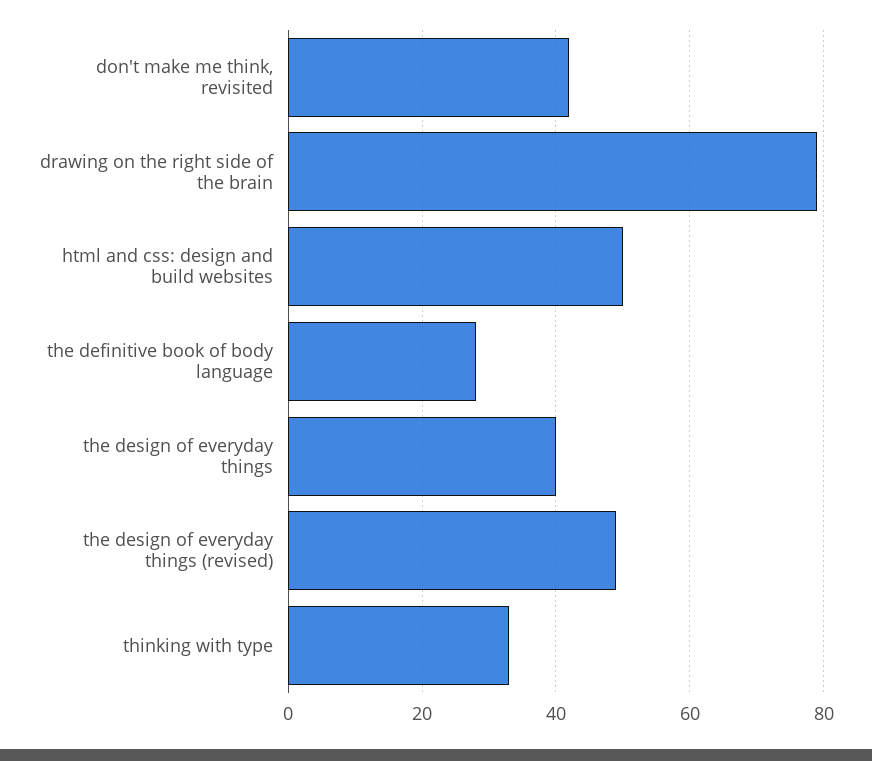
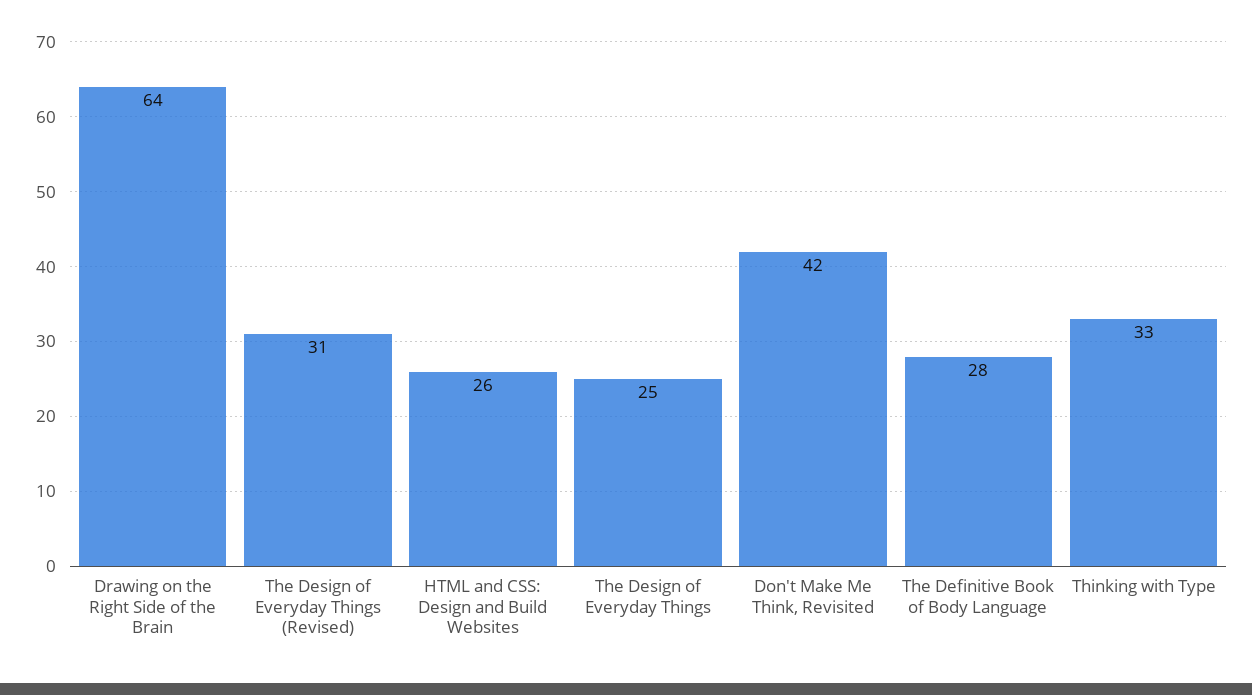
drawing on the right side of the brain: 80 -> 64
html and css: design and build websites: 50 -> 26
the design of everyday things: 40 -> 25
the design of everyday things (revised): 50 -> 31

